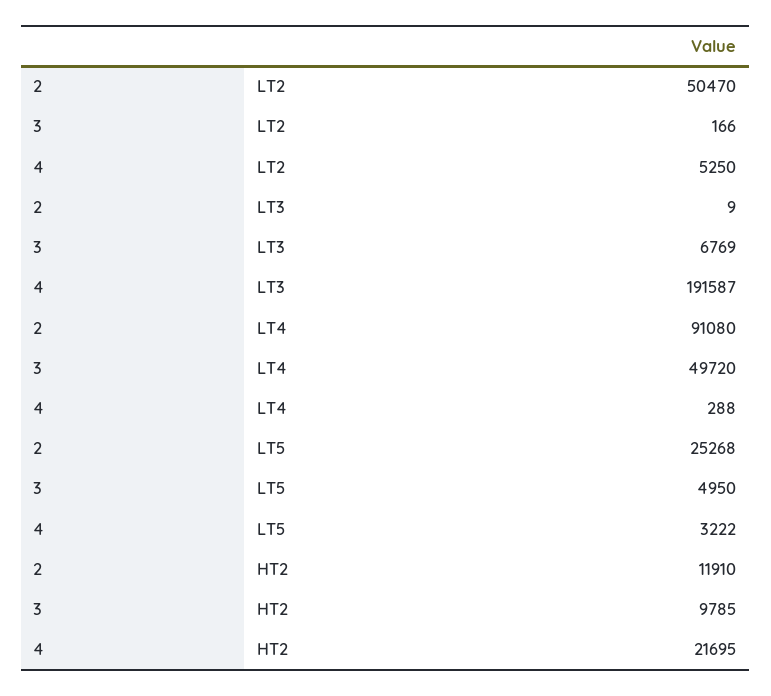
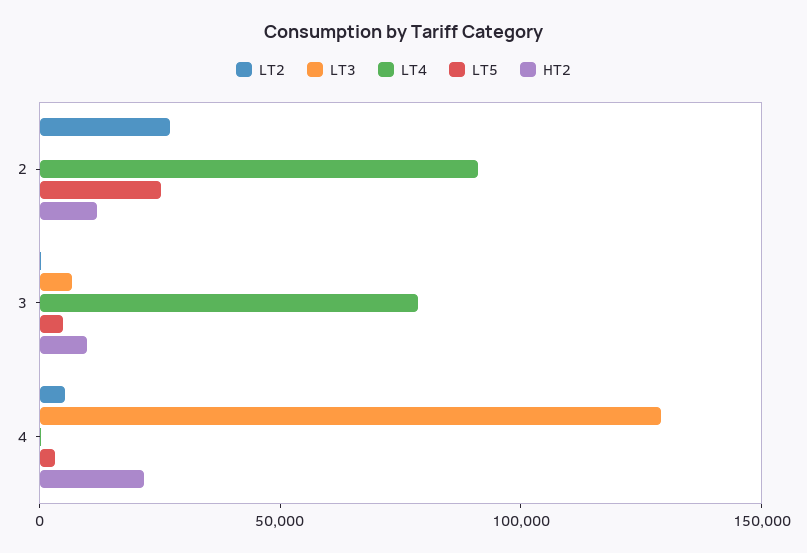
LT2, 2: 50470 -> 30000
LT3, 4: 191587 -> 130000
LT4, 3: 49720 -> 80000

